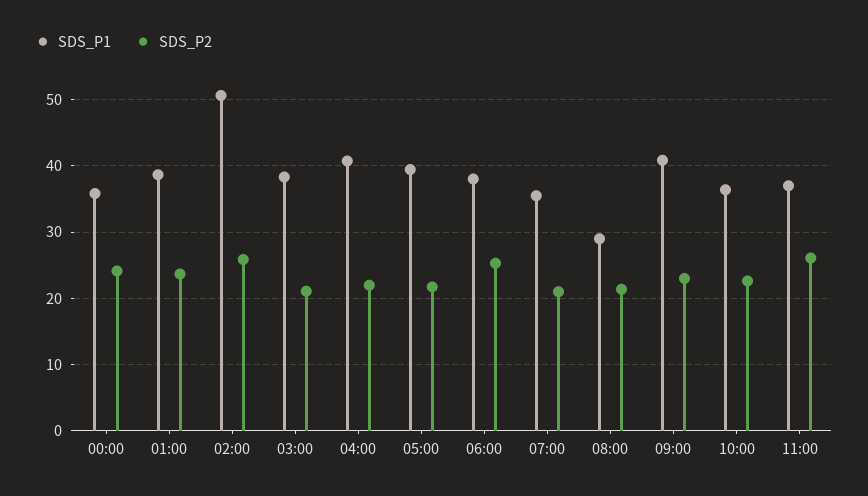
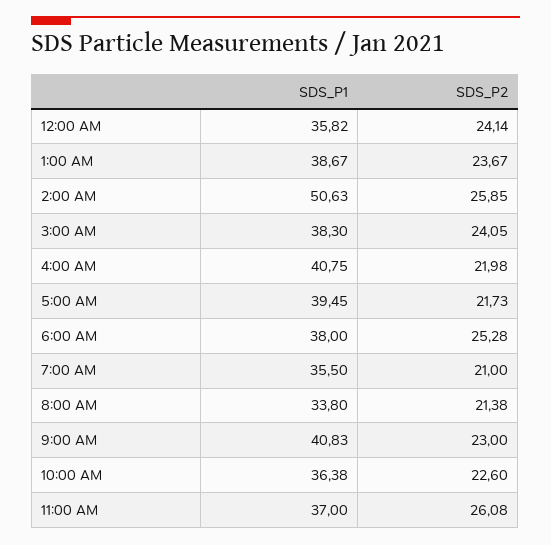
SDS_P2, 03:00: 21 -> 24.05
SDS_P1, 08:00: 29 -> 33.8

